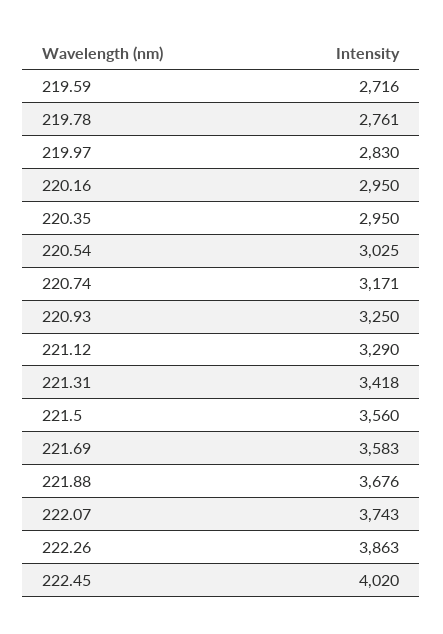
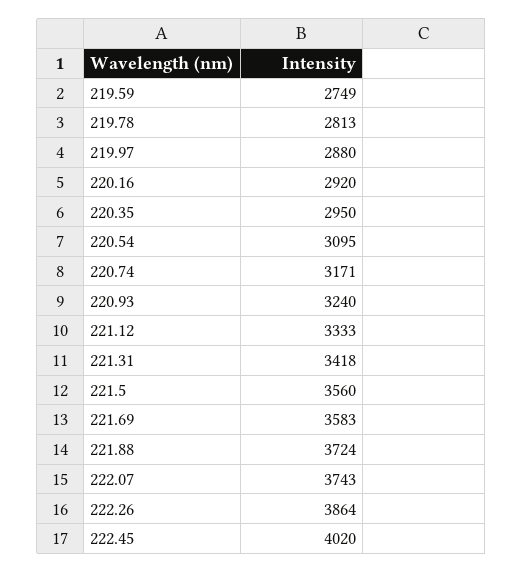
219.59: 2716 -> 2749
219.78: 2761 -> 2813
219.97: 2830 -> 2880
220.16: 2950 -> 2920
220.54: 3025 -> 3095
220.93: 3250 -> 3240
221.12: 3290 -> 3333
221.88: 3676 -> 3724
222.26: 3863 -> 3864

